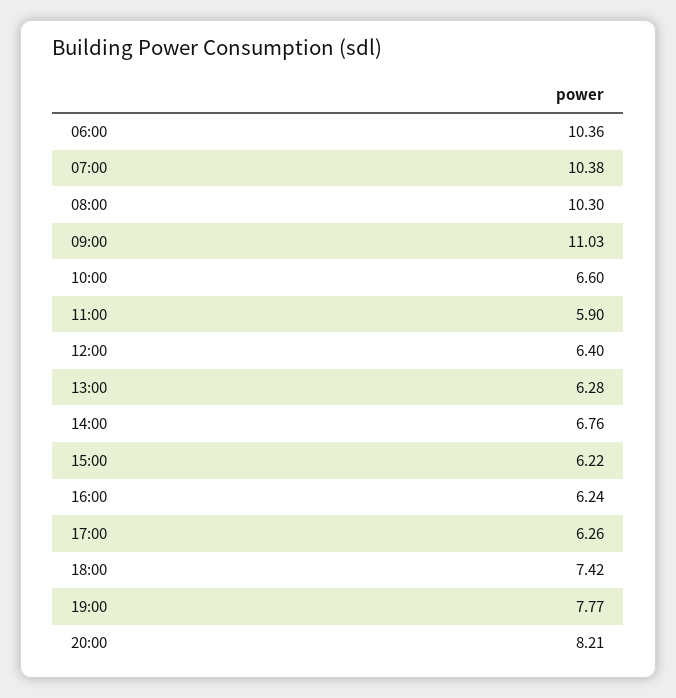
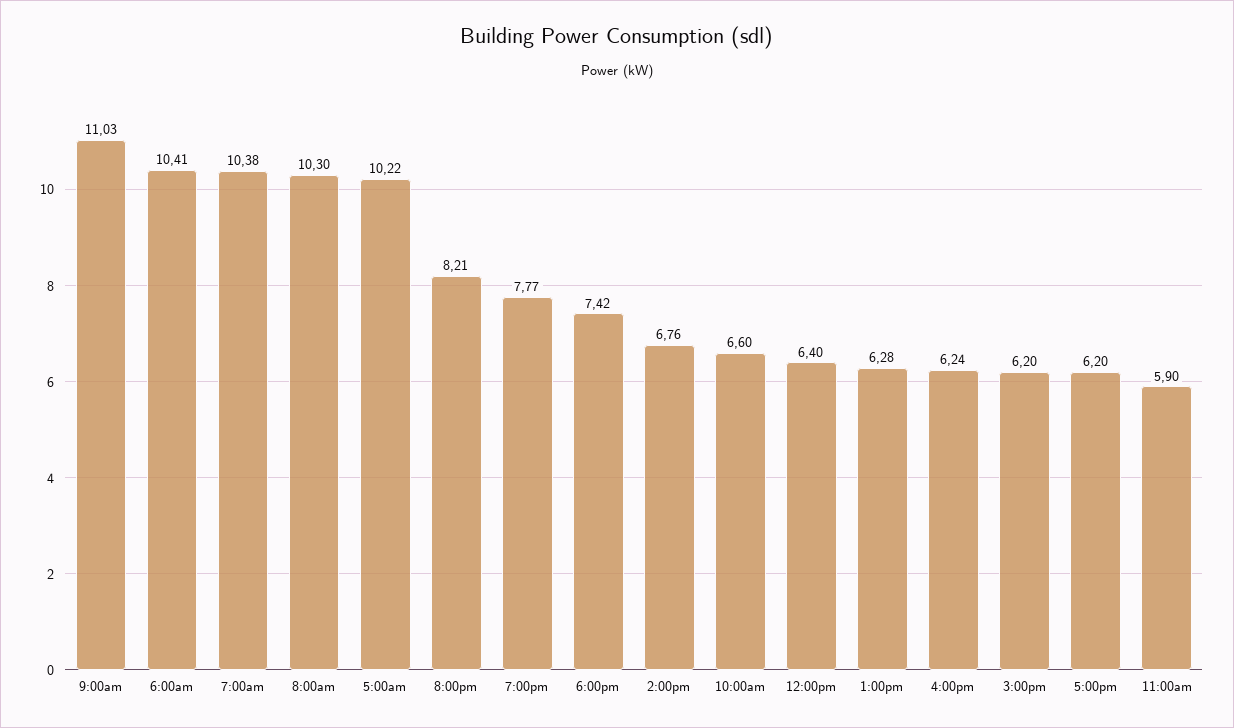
06:00: 10.36 -> 10.41
15:00: 6.22 -> 6.2
17:00: 6.26 -> 6.2
5:00am: none -> 10.22

